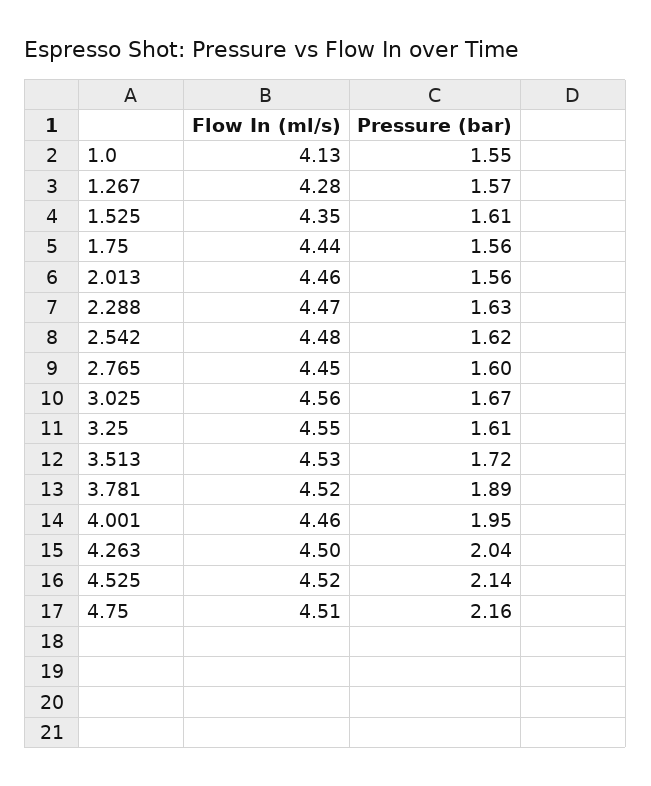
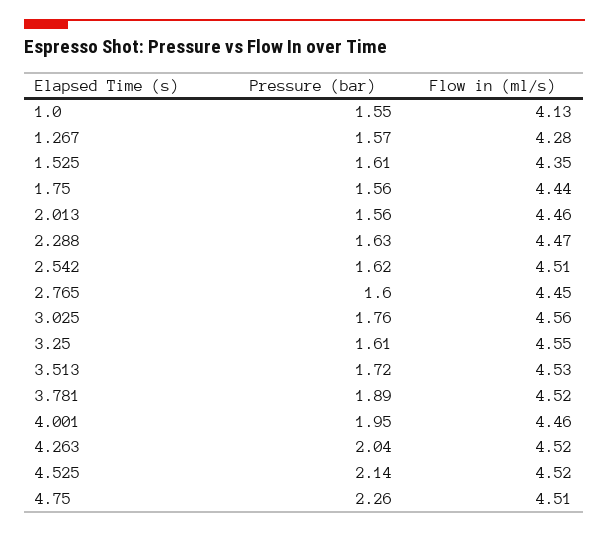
Flow In (ml/s), 2.542: 4.48 -> 4.51
Pressure (bar), 3.025: 1.67 -> 1.76
Flow In (ml/s), 4.263: 4.5 -> 4.52
Pressure (bar), 4.75: 2.16 -> 2.26

